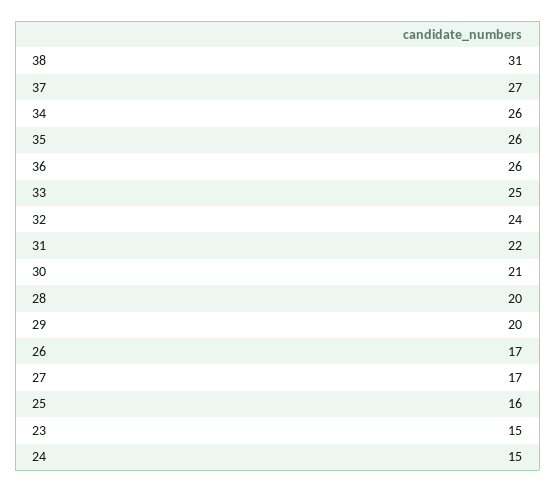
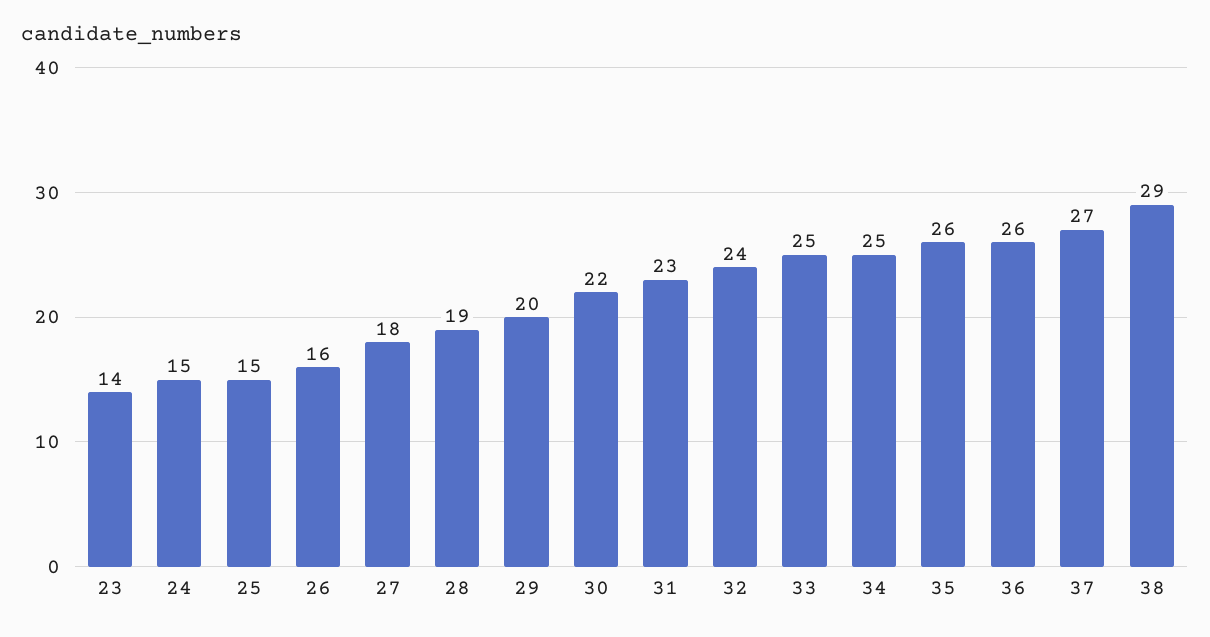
38: 31 -> 29
34: 26 -> 25
31: 22 -> 23
30: 21 -> 22
28: 20 -> 19
26: 17 -> 16
27: 17 -> 18
25: 16 -> 15
23: 15 -> 14

